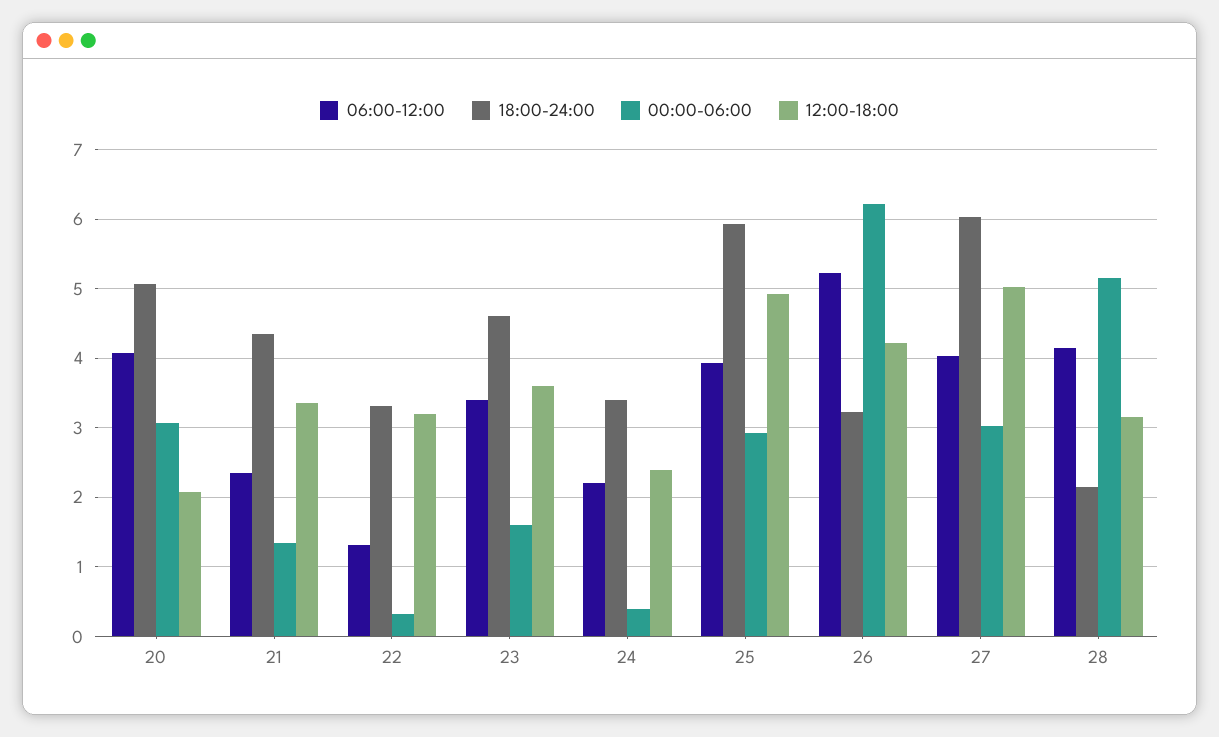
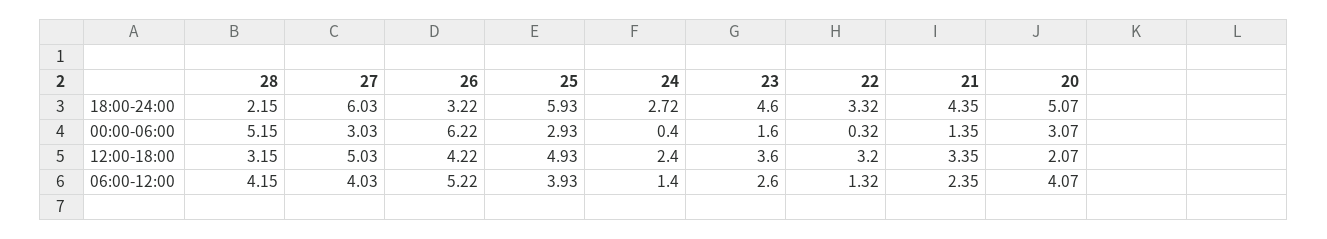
06:00-12:00, 23: 3.4 -> 2.6
06:00-12:00, 24: 2.2 -> 1.4
18:00-24:00, 24: 3.4 -> 2.72

